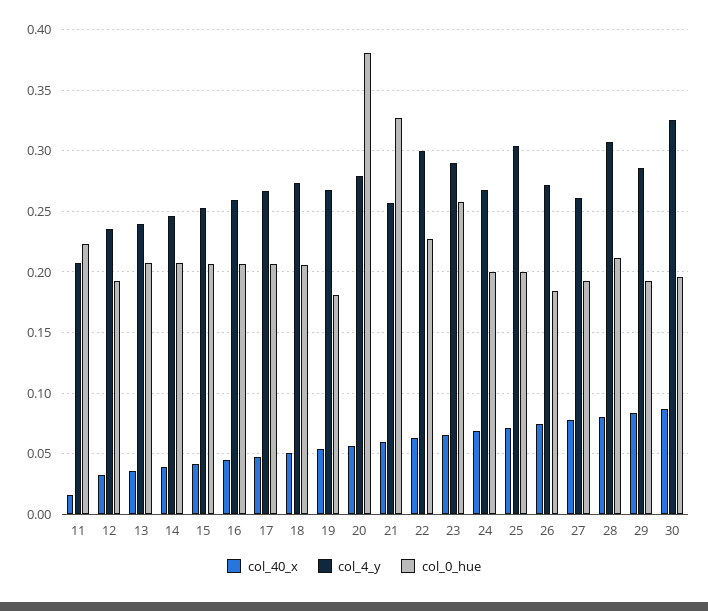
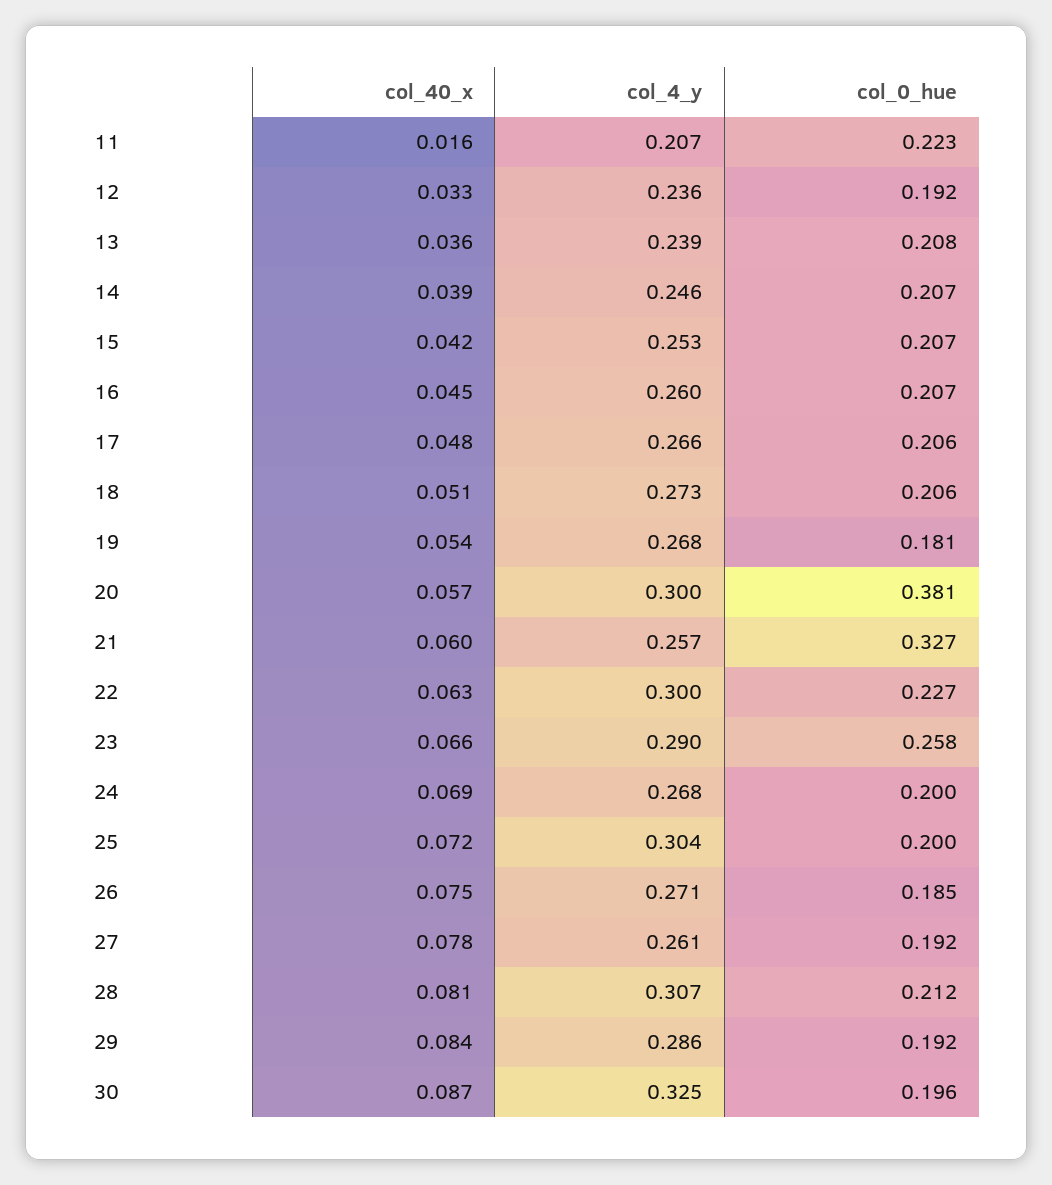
col_4_y, 20: 0.28 -> 0.3

